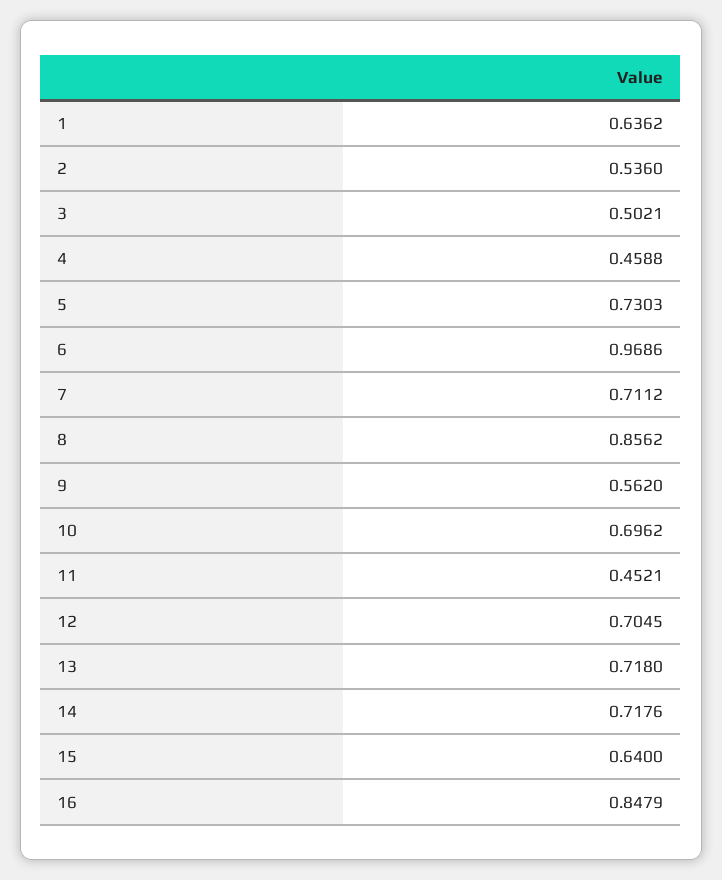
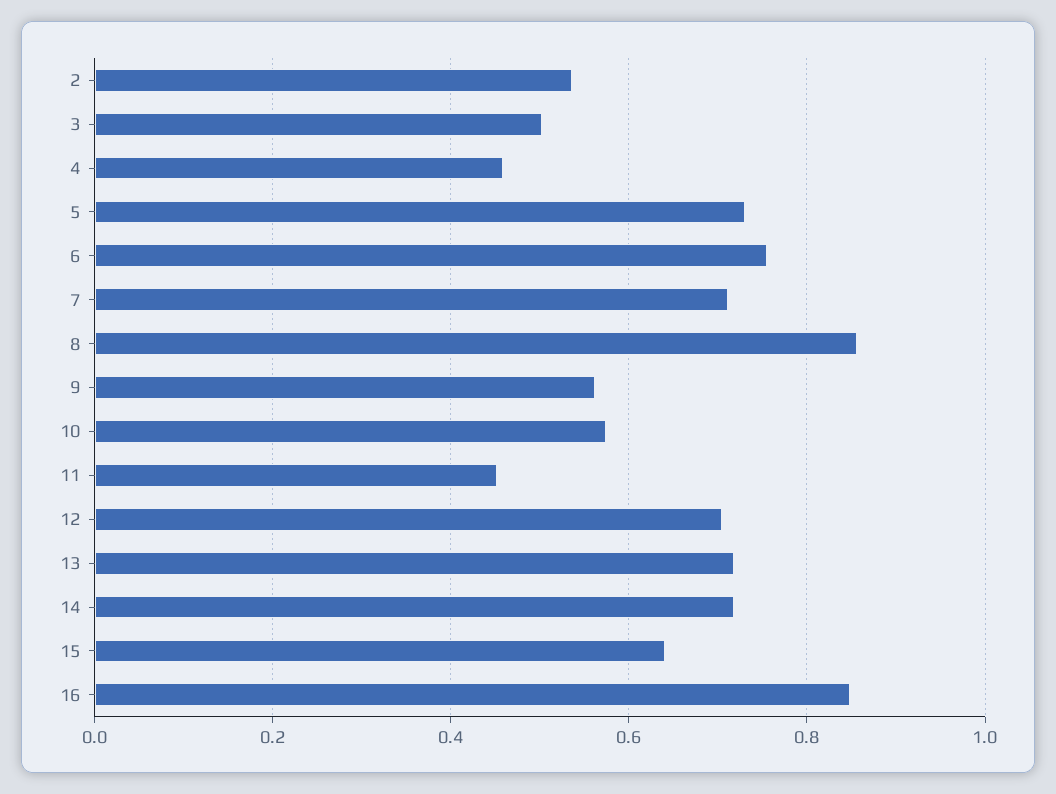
1: 0.6362 -> none
6: 0.9686 -> 0.76
10: 0.6962 -> 0.58

